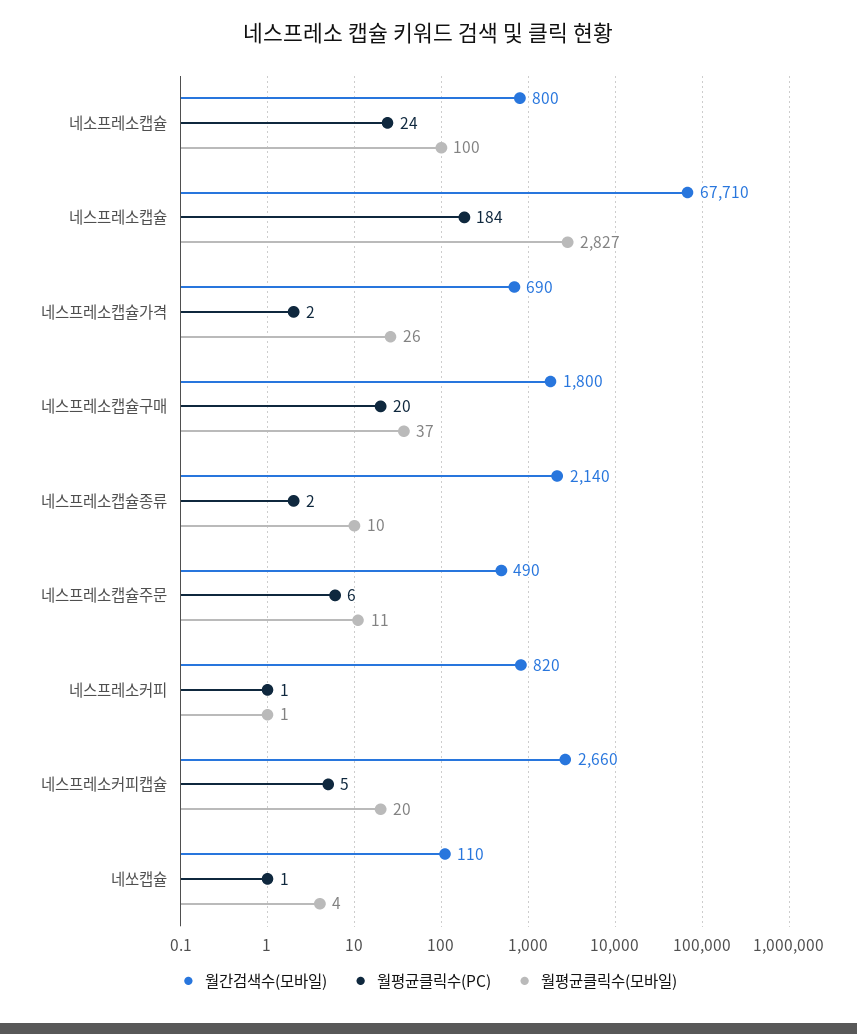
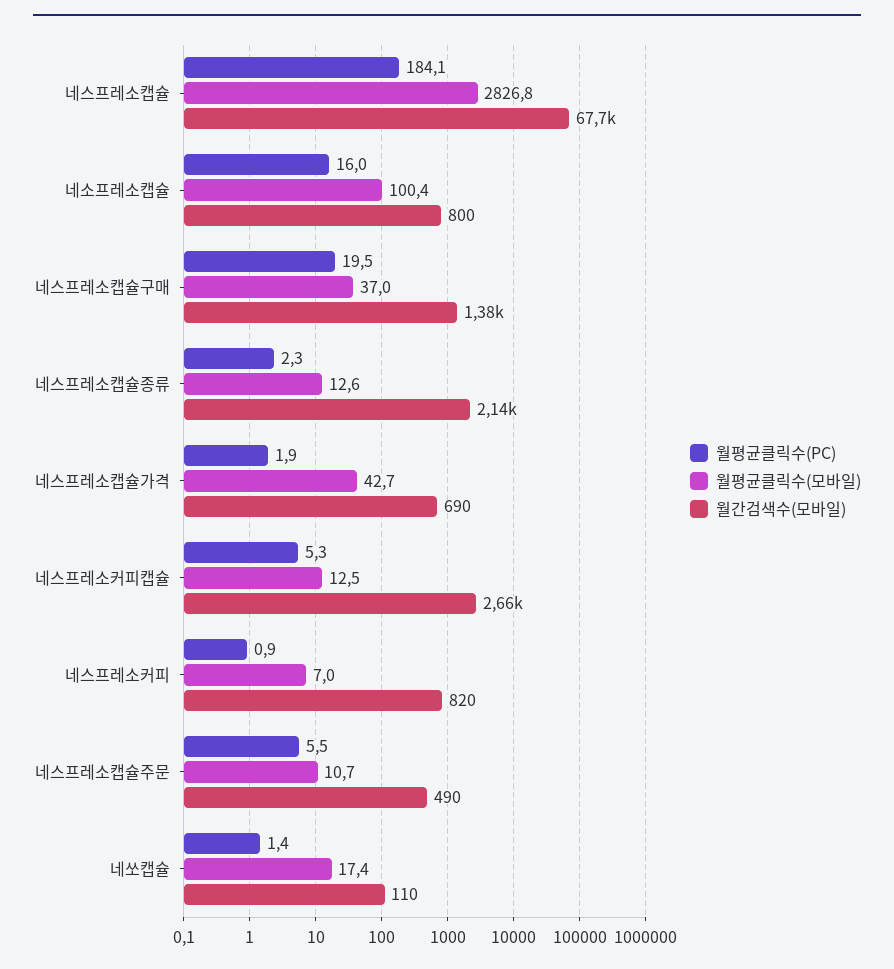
월평균클릭수(PC), 네소프레소캡슐: 24 -> 16
월평균클릭수(모바일), 네스프레소캡슐가격: 26 -> 42.7
월간검색수(모바일), 네스프레소캡슐구매: 1800 -> 1380
월평균클릭수(모바일), 네스프레소캡슐종류: 10 -> 12.6
월평균클릭수(모바일), 네스프레소커피: 1 -> 7
월평균클릭수(모바일), 네스프레소커피캡슐: 20 -> 12.5
월평균클릭수(모바일), 네쏘캡슐: 4 -> 17.4

